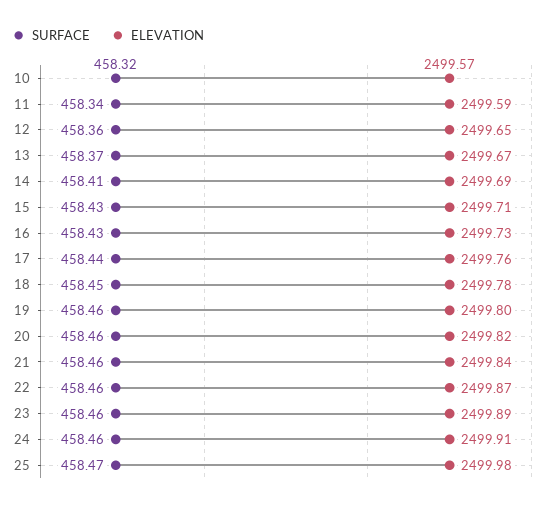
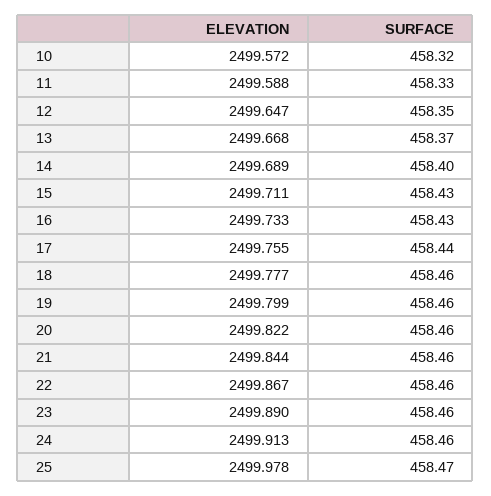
SURFACE, 11: 458.34 -> 458.33
SURFACE, 12: 458.36 -> 458.35
SURFACE, 14: 458.41 -> 458.4
SURFACE, 18: 458.45 -> 458.46

